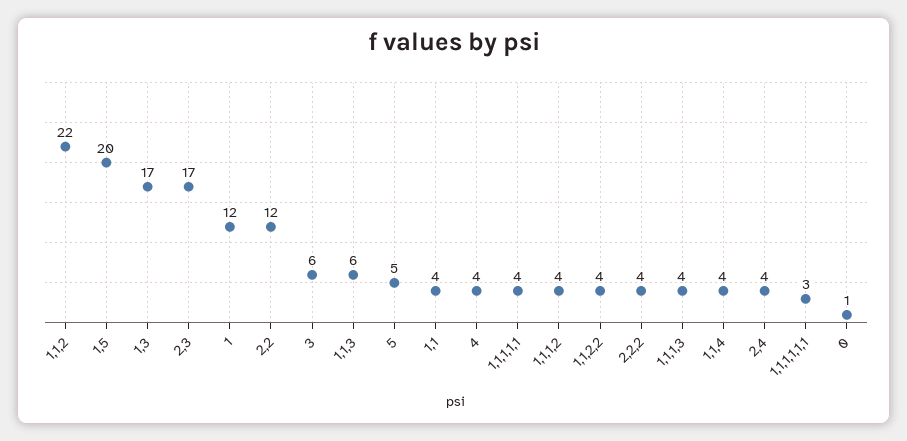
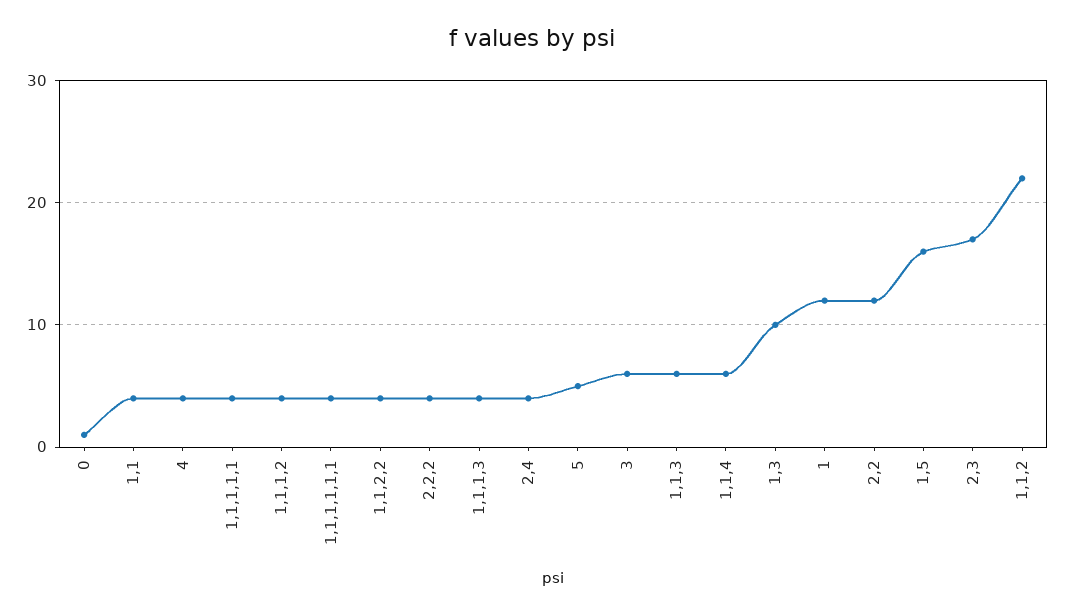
1,5: 20 -> 16
1,3: 17 -> 10
1,1,4: 4 -> 6
1,1,1,1,1,1: 3 -> 4

